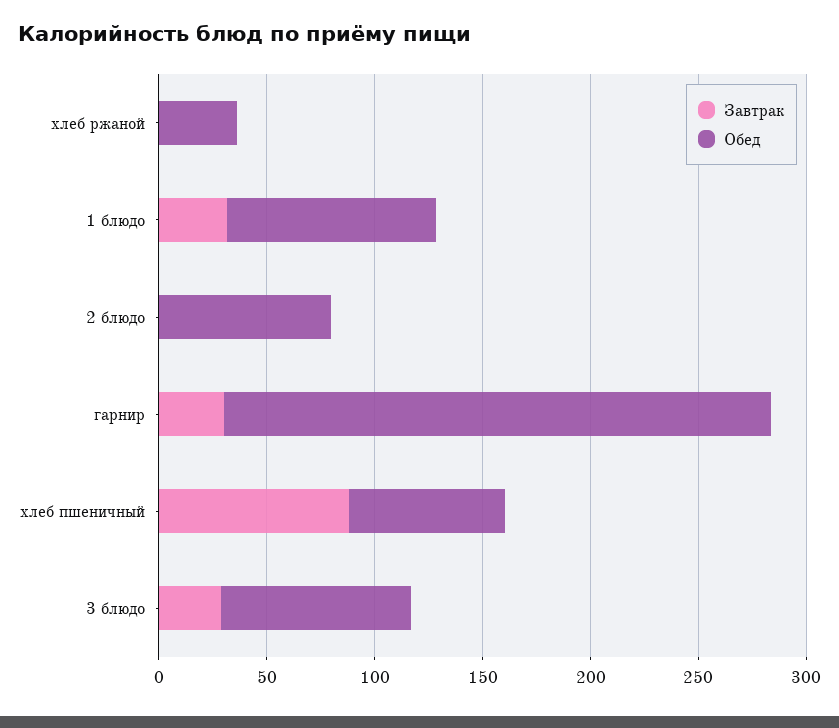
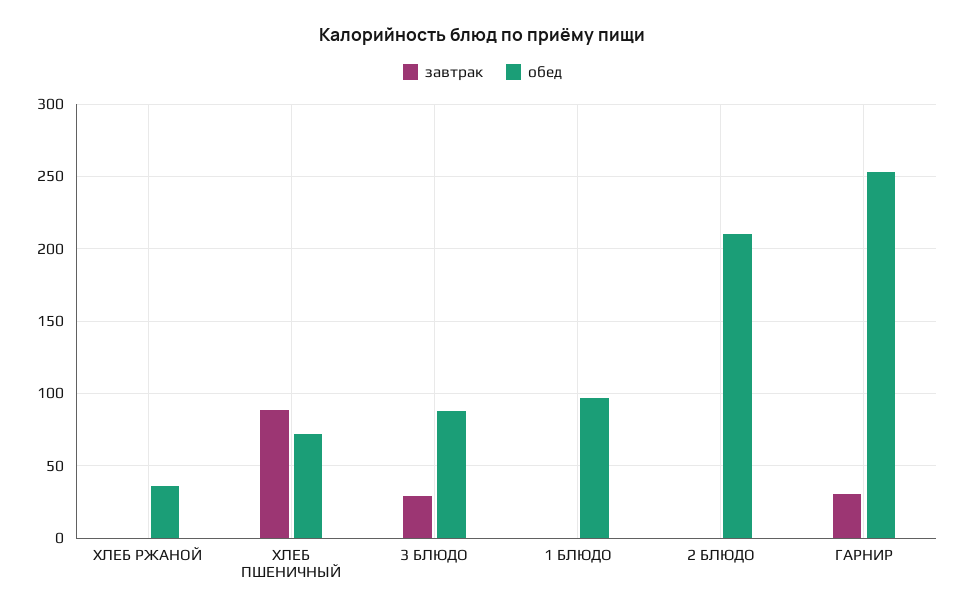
Завтрак, 1 блюдо: 30 -> 0
Обед, 2 блюдо: 80 -> 210

